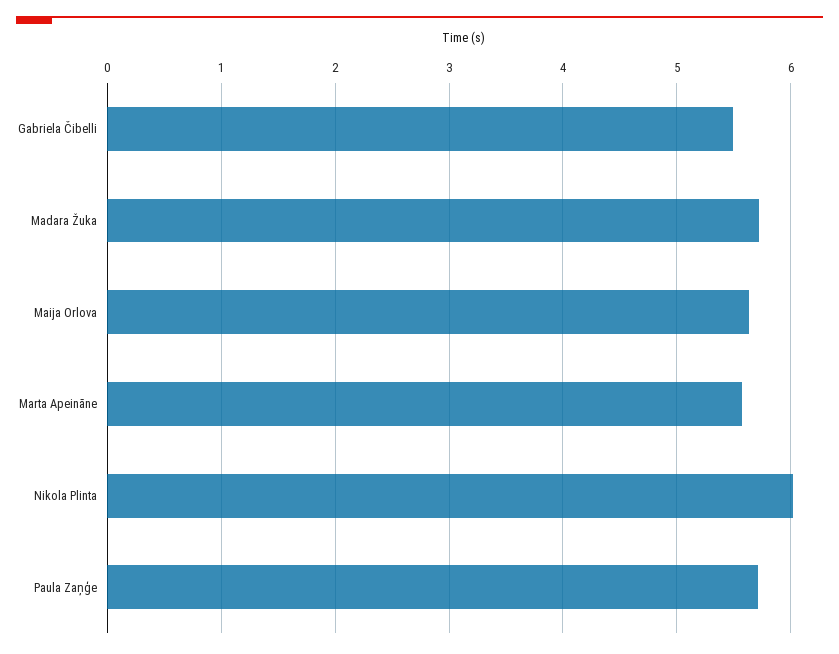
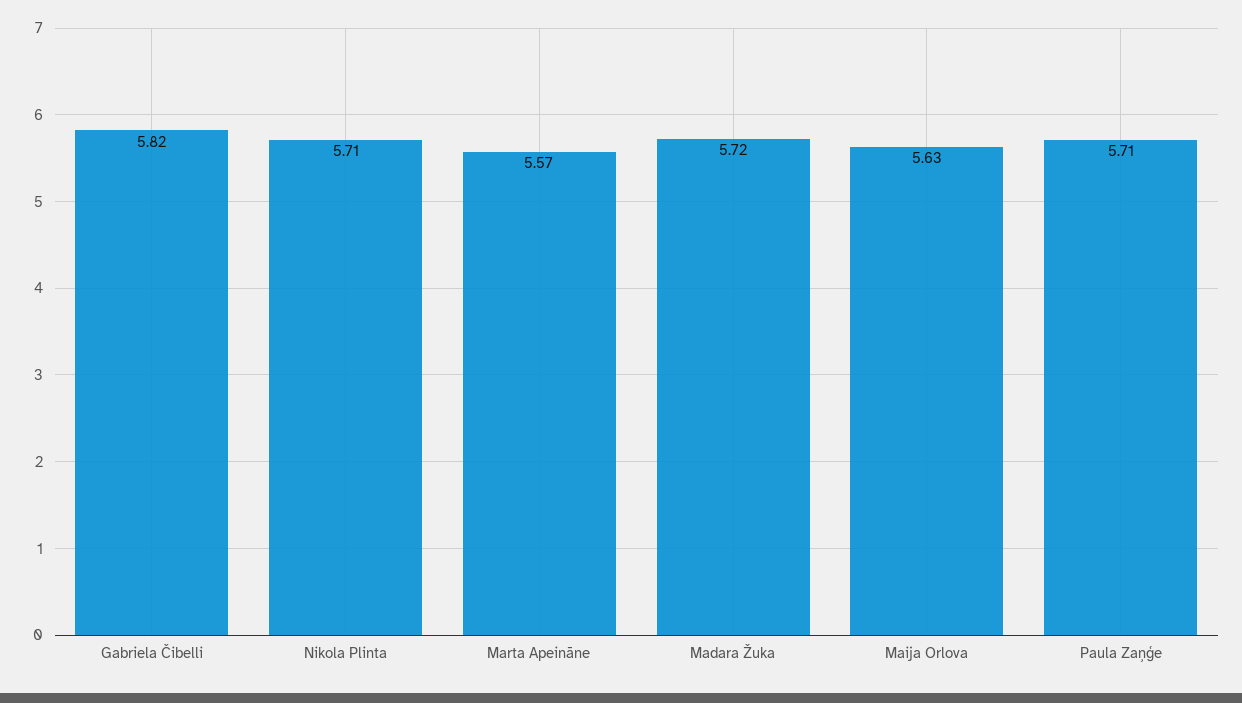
Gabriela Čibelli: 5.5 -> 5.82
Nikola Plinta: 6 -> 5.71

